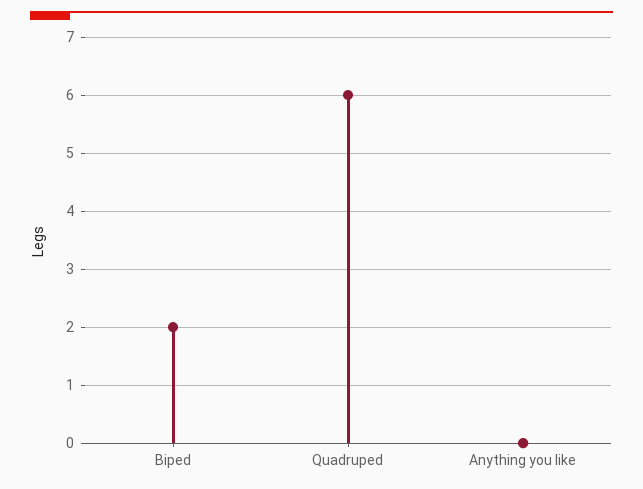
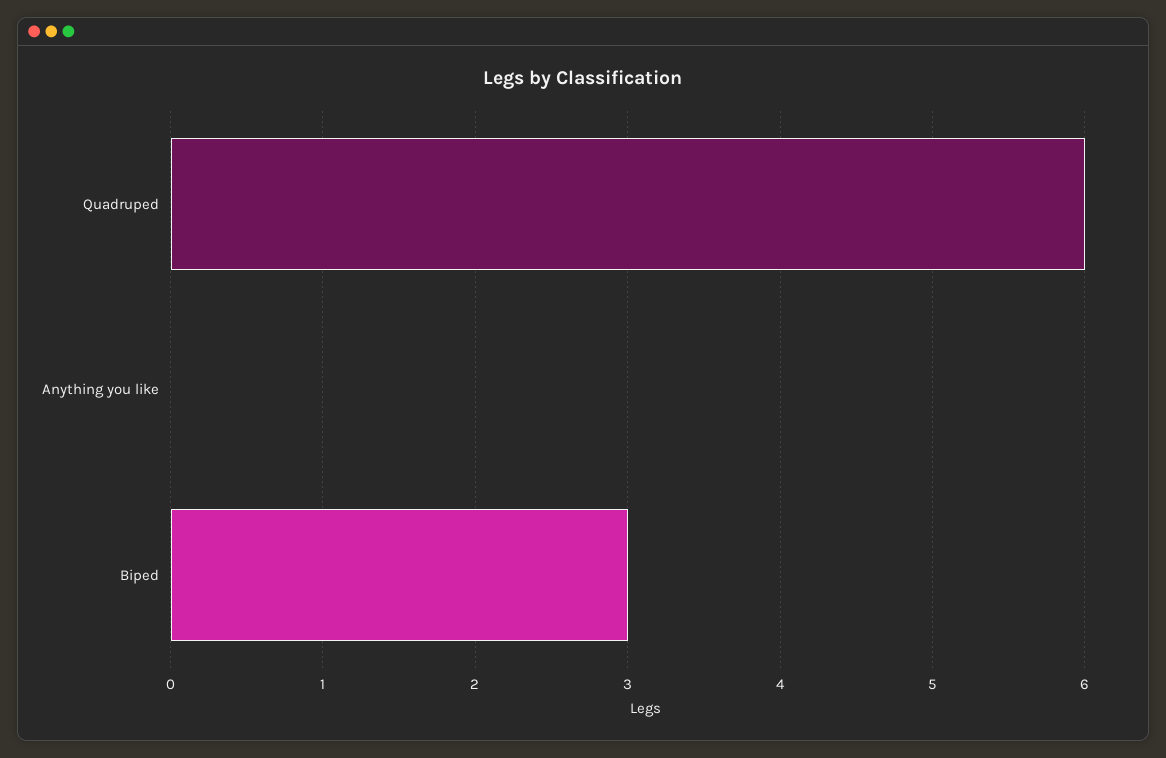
Biped: 2 -> 3

